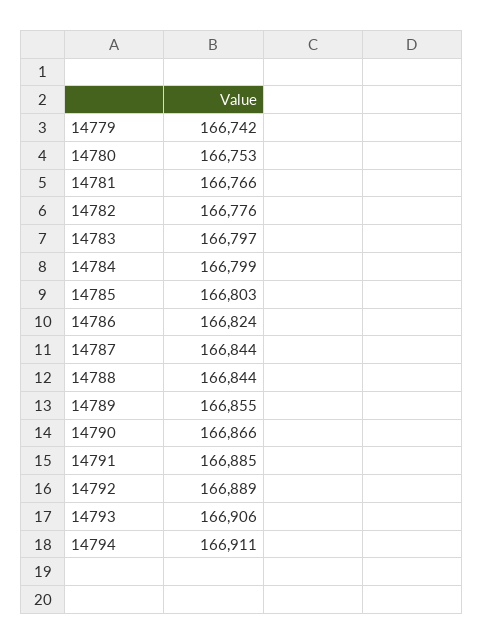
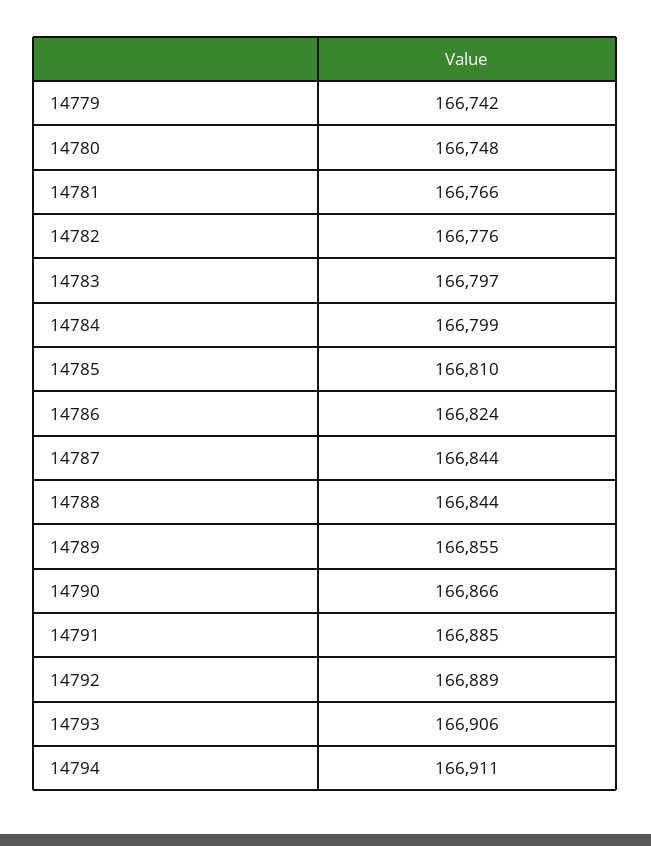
14780: 166753 -> 166748
14785: 166803 -> 166810

